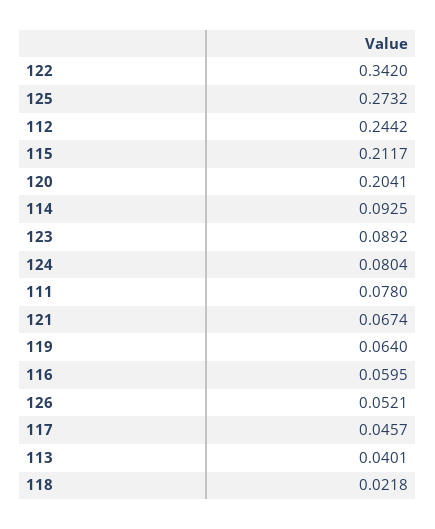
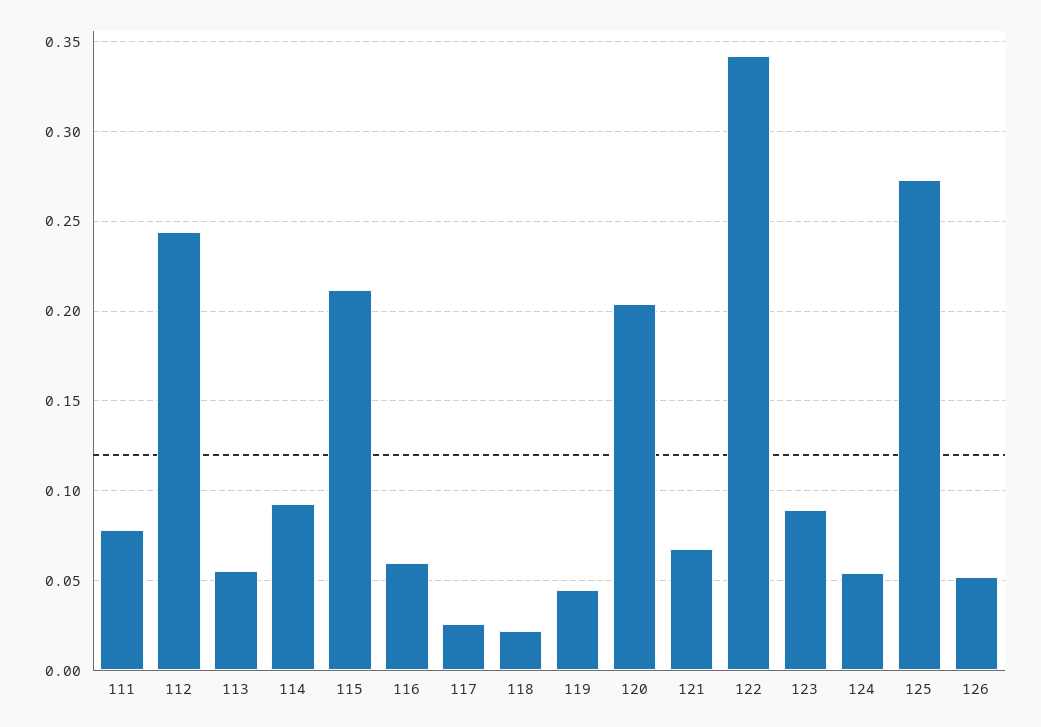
124: 0.0804 -> 0.055
119: 0.064 -> 0.045
117: 0.0457 -> 0.025
113: 0.0401 -> 0.055

